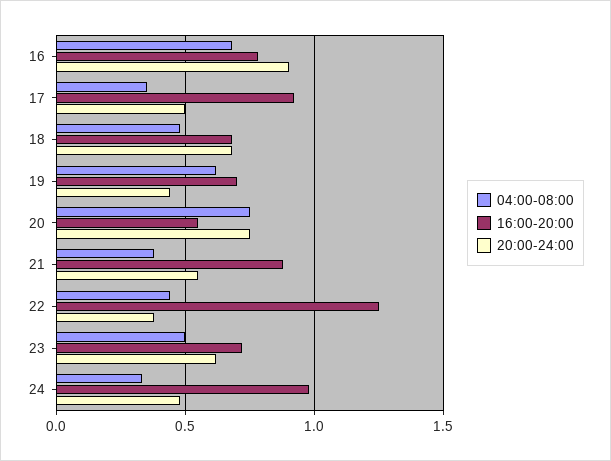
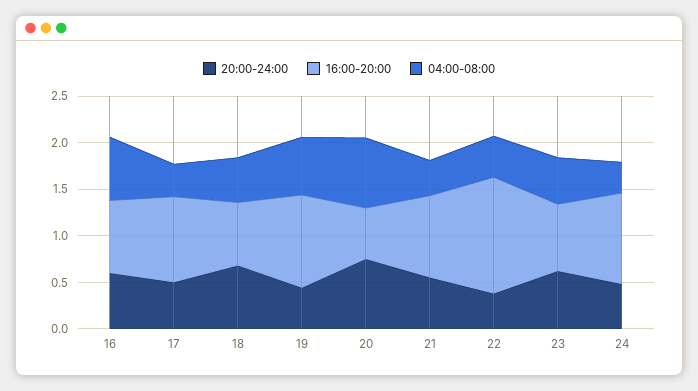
20:00-24:00, 16: 0.9 -> 0.6
16:00-20:00, 19: 0.7 -> 1

